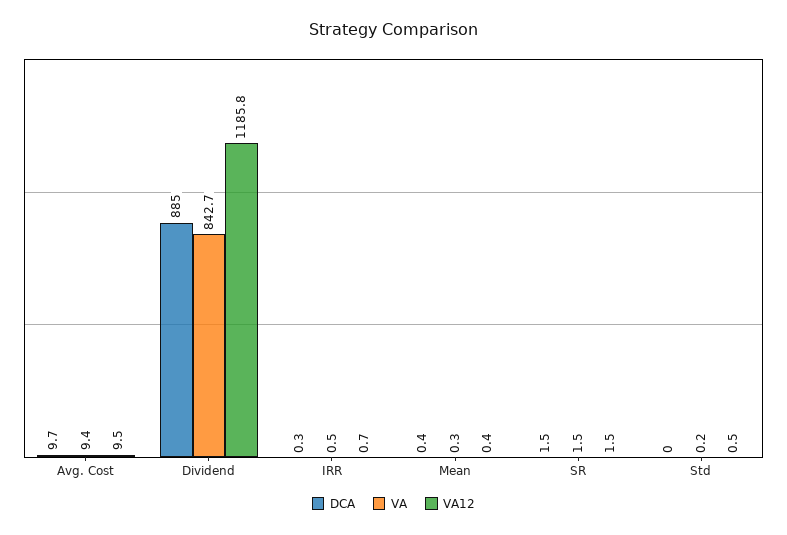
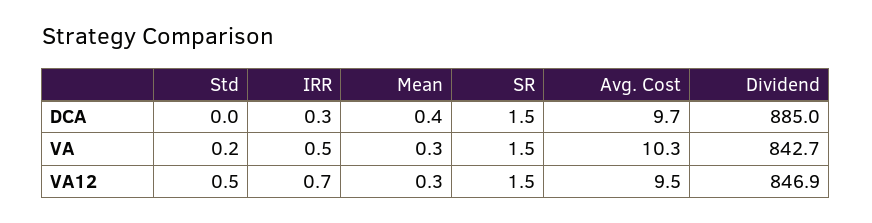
VA, Avg. Cost: 9.4 -> 10.3
VA12, Dividend: 1185.8 -> 846.9
VA12, Mean: 0.4 -> 0.3

